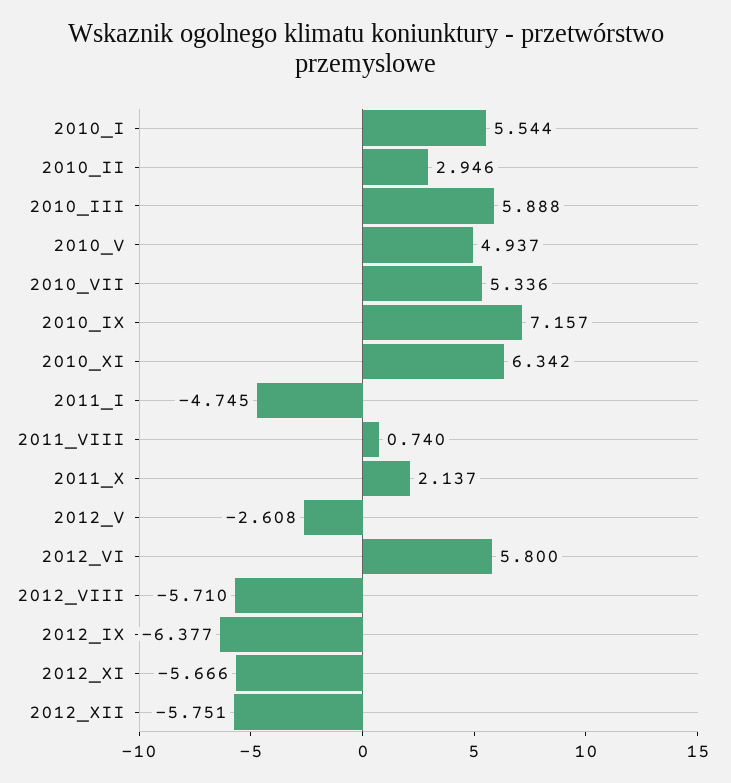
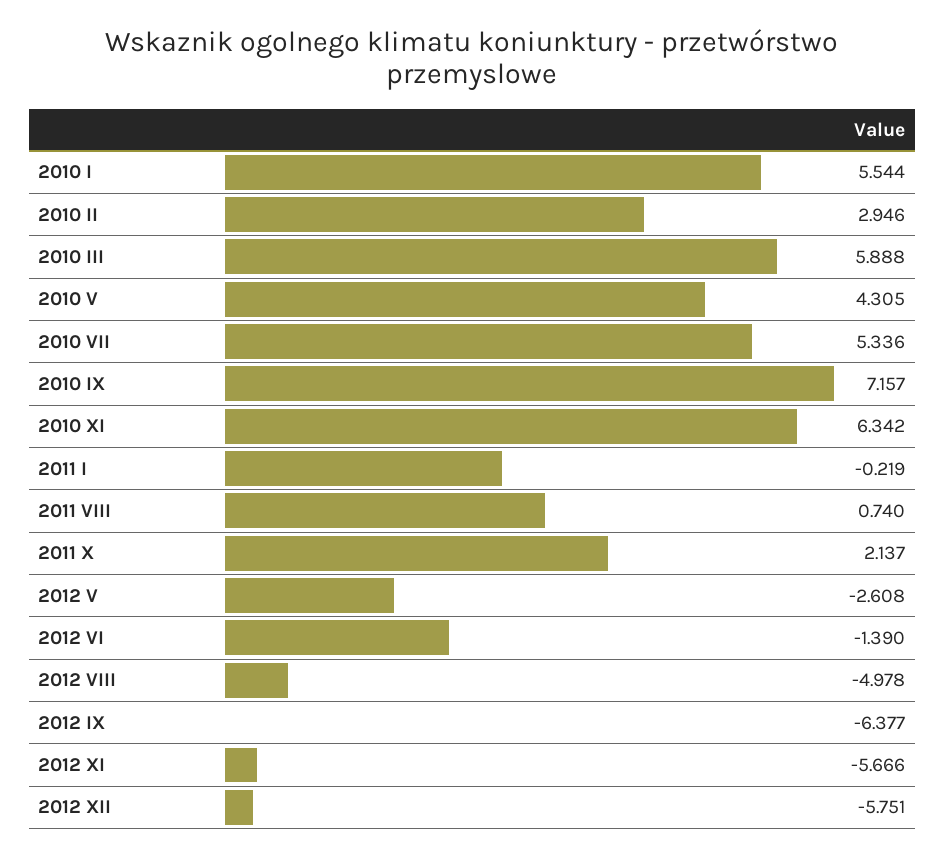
2010_V: 4.937 -> 4.305
2011_I: -4.745 -> -0.219
2012_VI: 5.8 -> -1.39
2012_VIII: -5.71 -> -4.978

